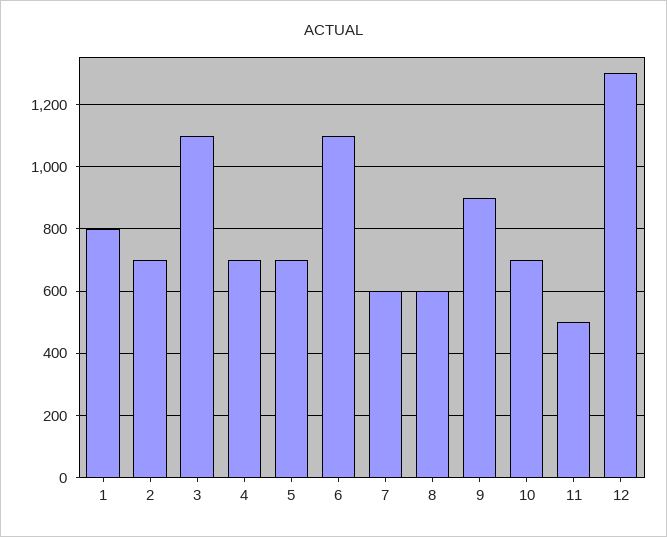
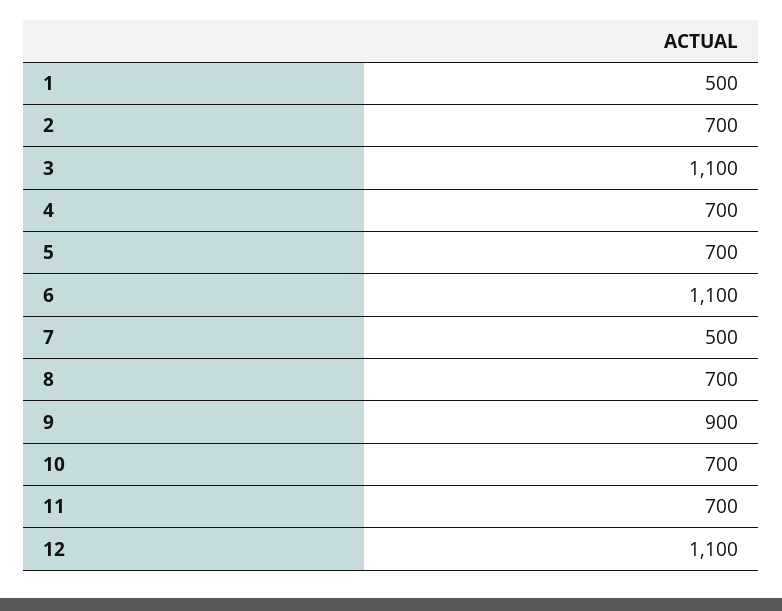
1: 800 -> 500
7: 600 -> 500
8: 600 -> 700
11: 500 -> 700
12: 1300 -> 1100

